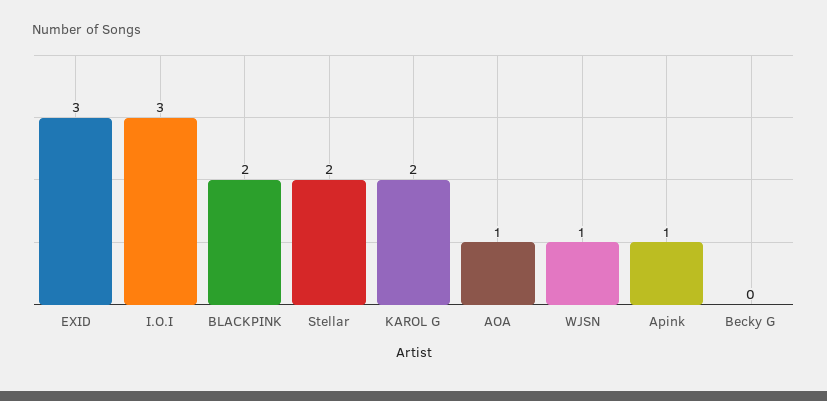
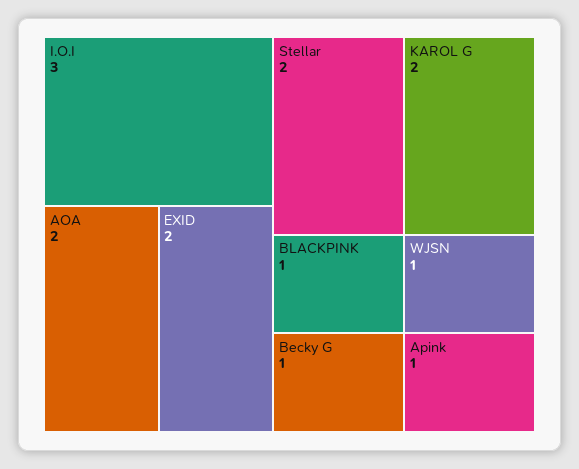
EXID: 3 -> 2
BLACKPINK: 2 -> 1
AOA: 1 -> 2
Becky G: 0 -> 1

